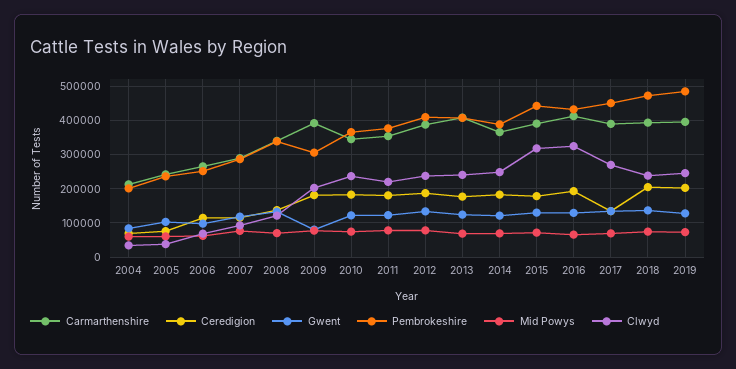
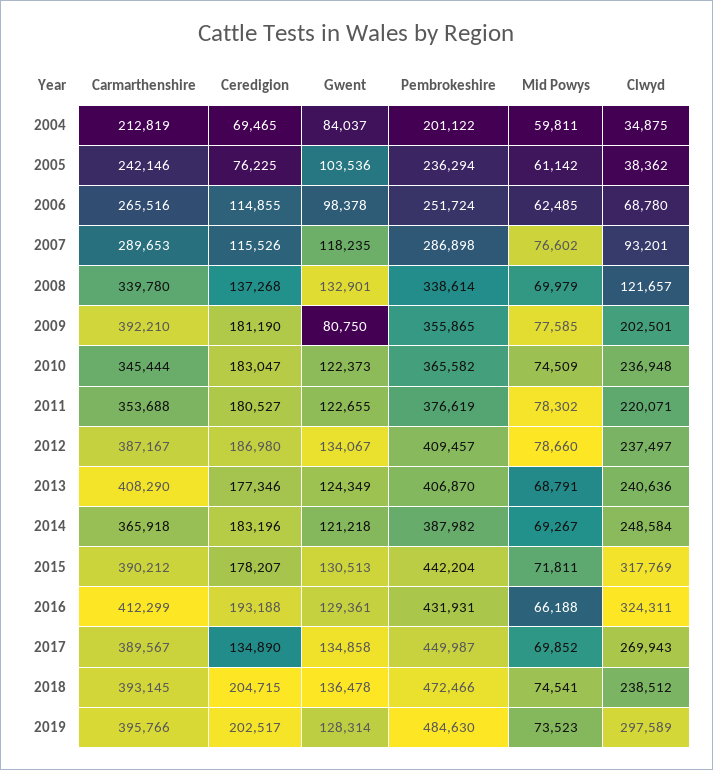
Pembrokeshire, 2009: 300000 -> 355865
Clwyd, 2019: 240000 -> 297589

